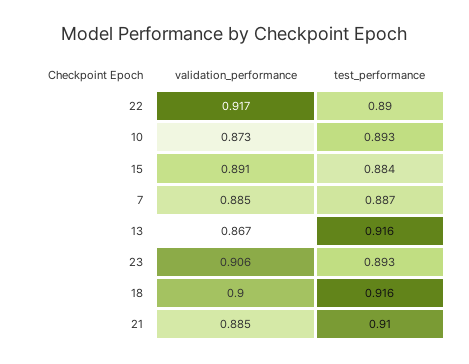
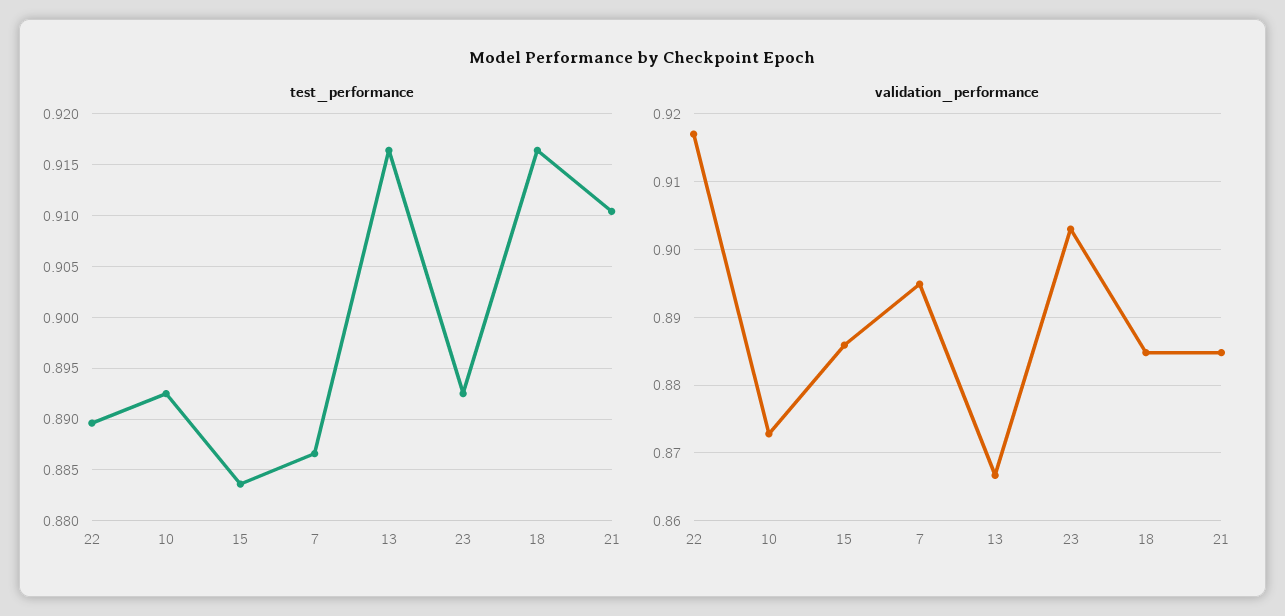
validation_performance, 15: 0.891 -> 0.886
validation_performance, 7: 0.885 -> 0.895
validation_performance, 23: 0.906 -> 0.903
validation_performance, 18: 0.9 -> 0.885

